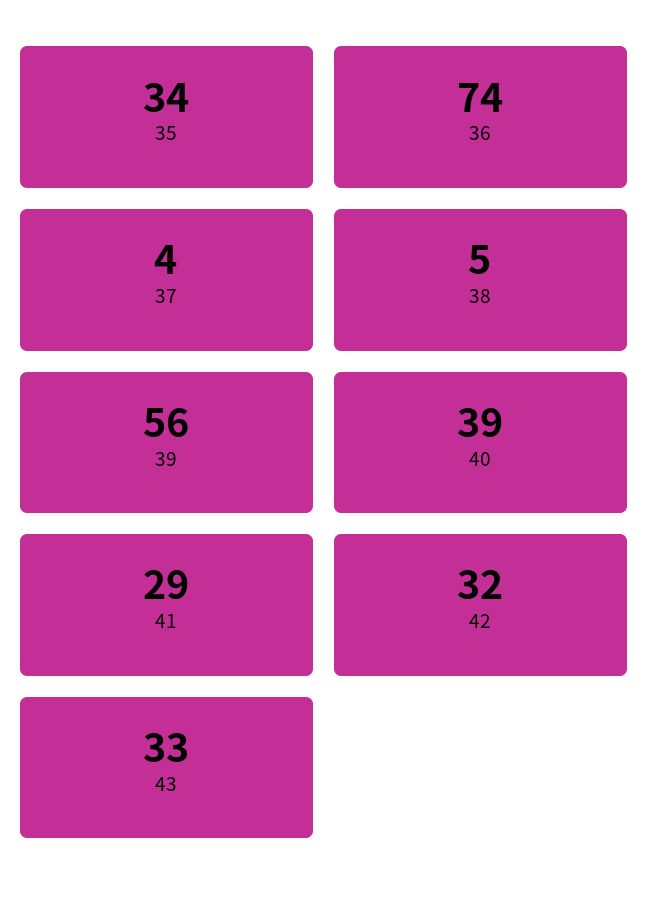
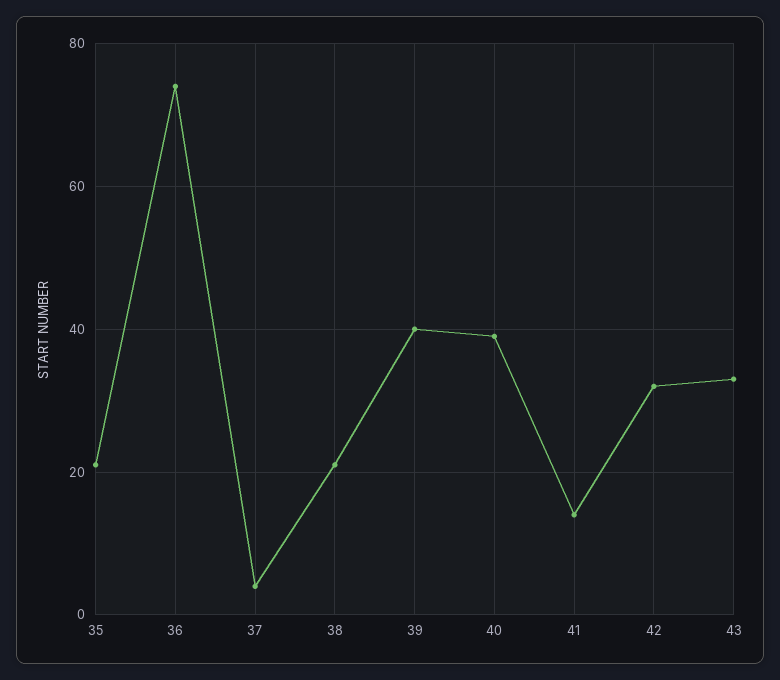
35: 34 -> 20
38: 5 -> 20
39: 56 -> 40
41: 29 -> 15

